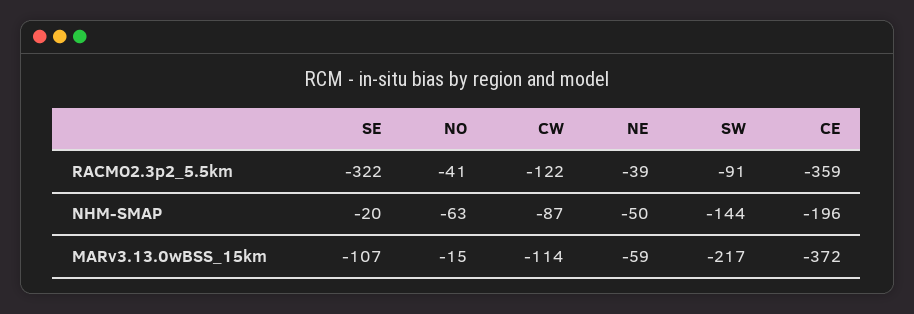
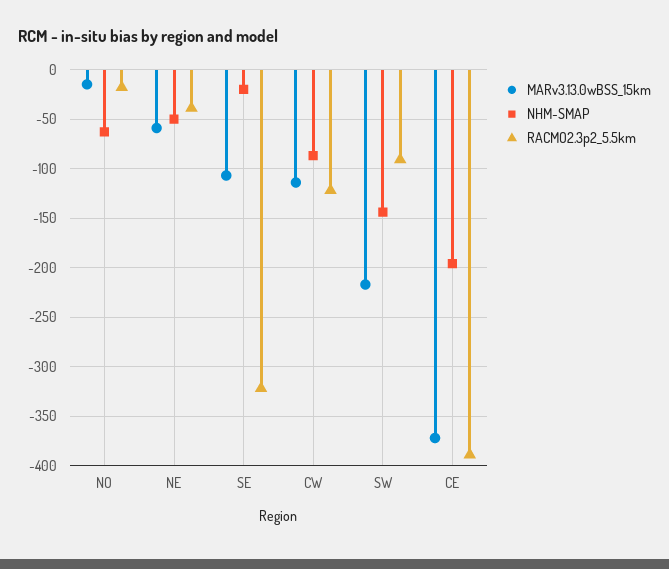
RACMO2.3p2_5.5km, NO: -41 -> -20
RACMO2.3p2_5.5km, CE: -359 -> -390

